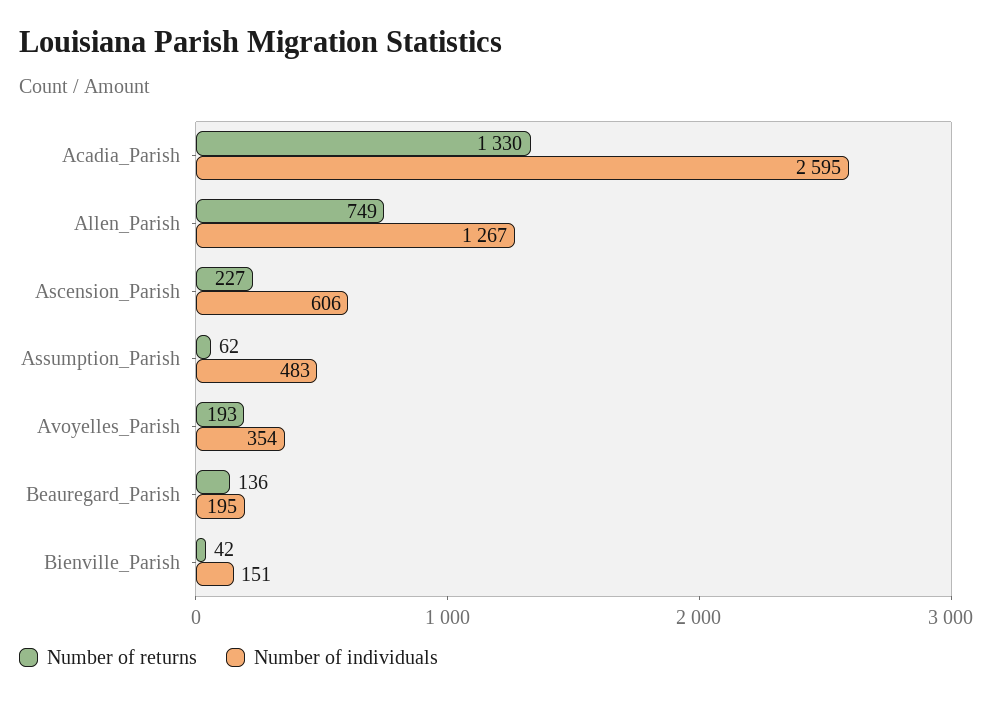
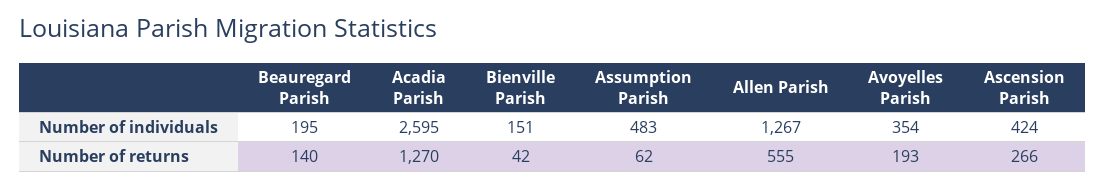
Number of returns, Acadia_Parish: 1330 -> 1270
Number of returns, Allen_Parish: 749 -> 555
Number of returns, Ascension_Parish: 227 -> 266
Number of individuals, Ascension_Parish: 606 -> 424
Number of returns, Beauregard_Parish: 136 -> 140

